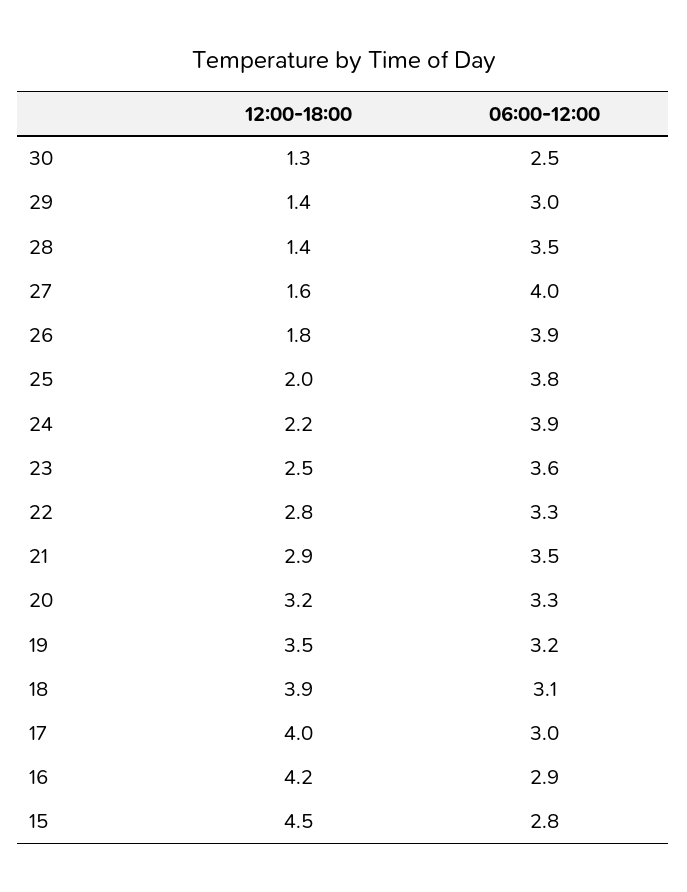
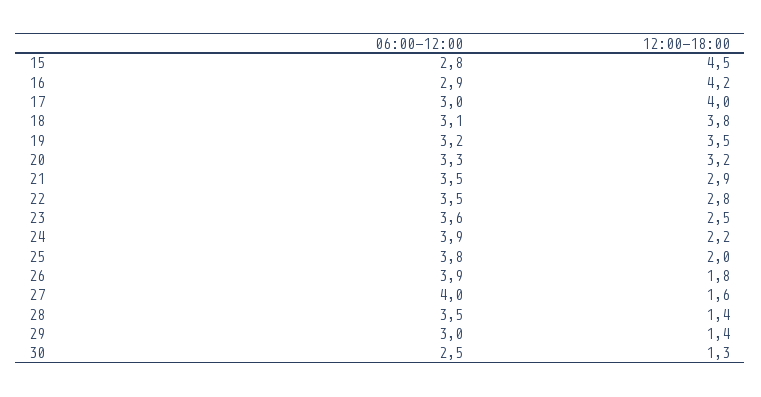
06:00-12:00, 22: 3.3 -> 3.5
12:00-18:00, 18: 3.9 -> 3.8

